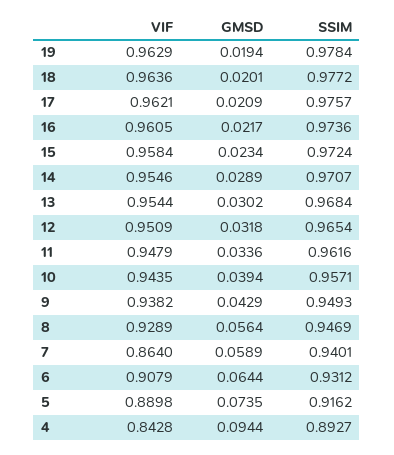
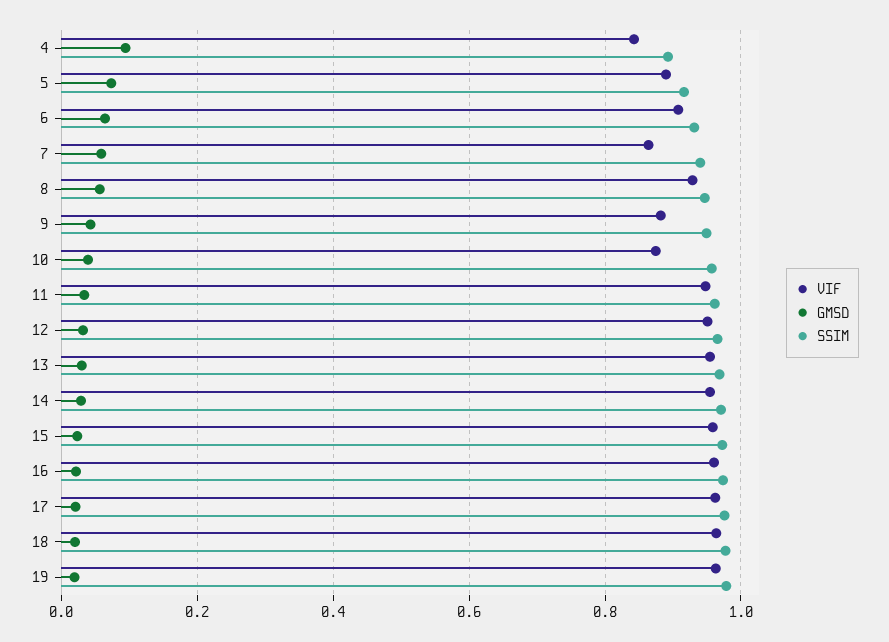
VIF, 10: 0.9435 -> 0.88
VIF, 9: 0.9382 -> 0.88

